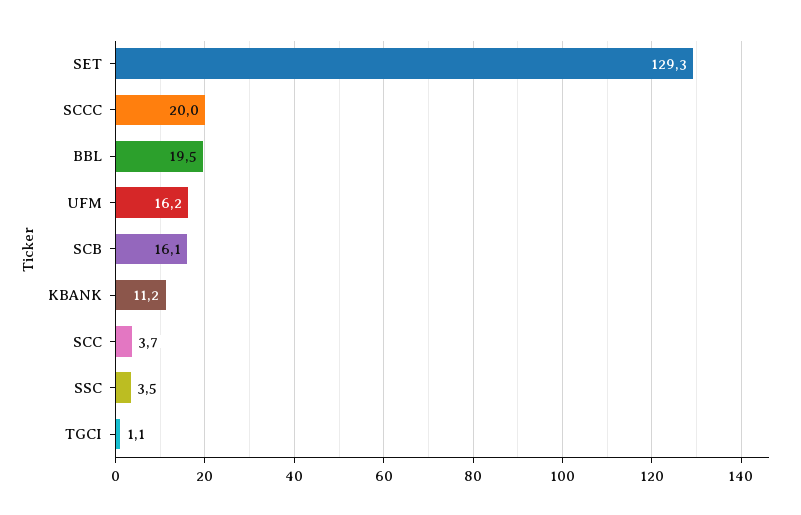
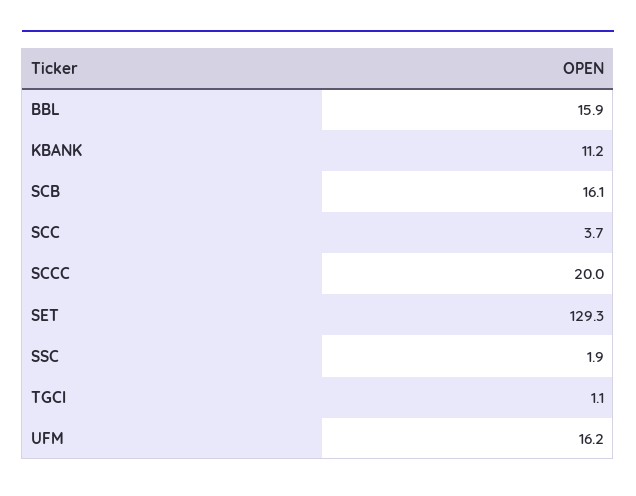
BBL: 19.5 -> 15.9
SSC: 3.5 -> 1.9

